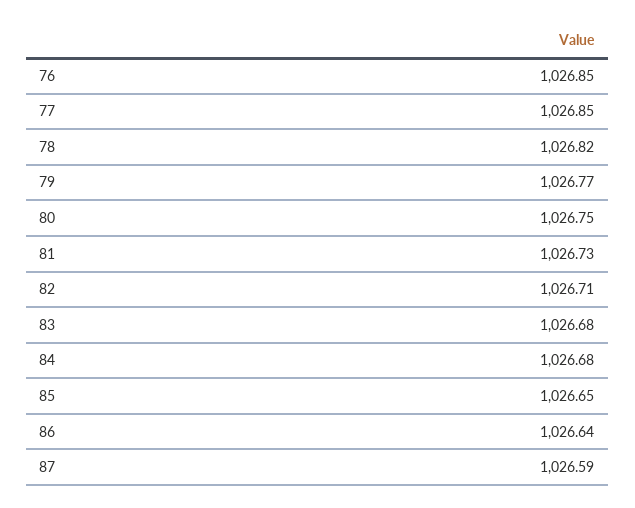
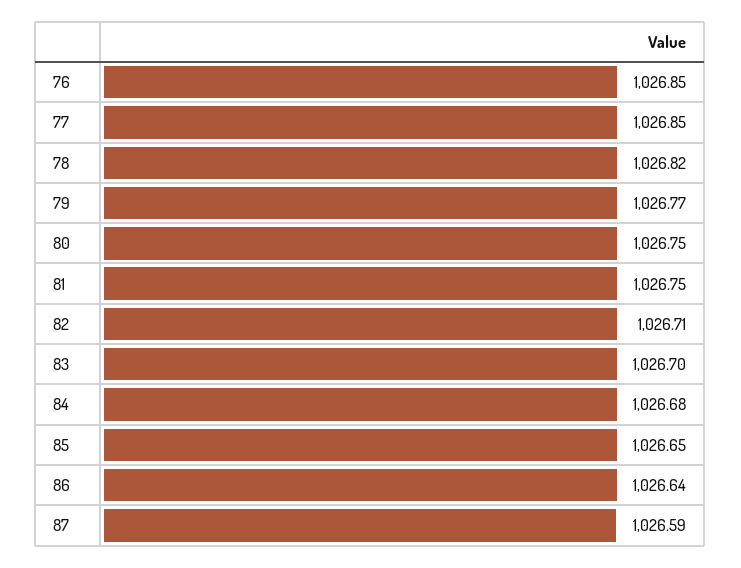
81: 1026.73 -> 1026.75
83: 1026.68 -> 1026.7

